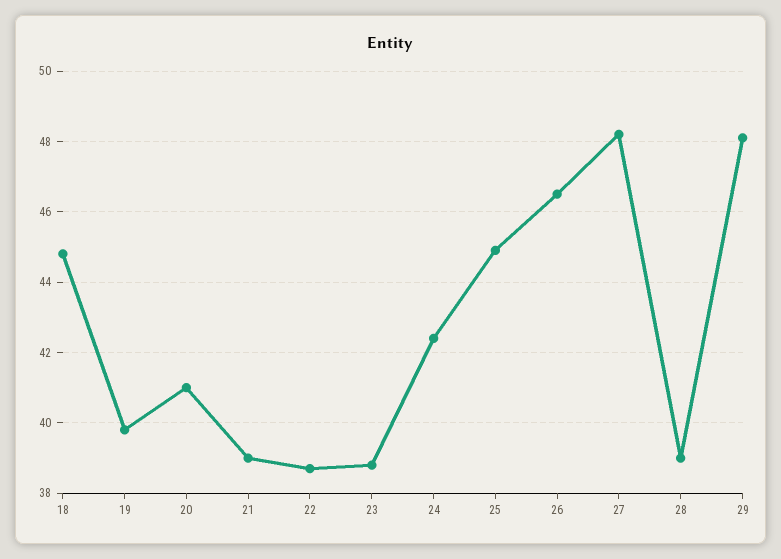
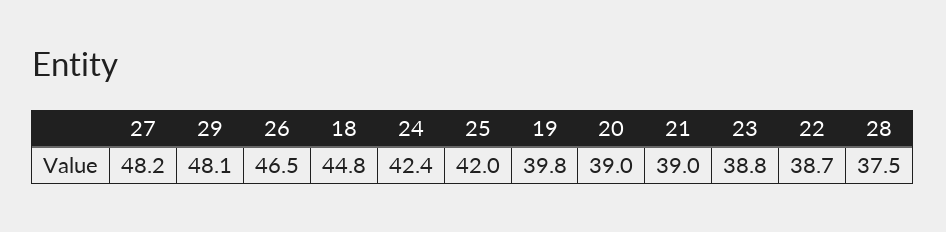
20: 41 -> 39
25: 45 -> 42
28: 39 -> 37.5

